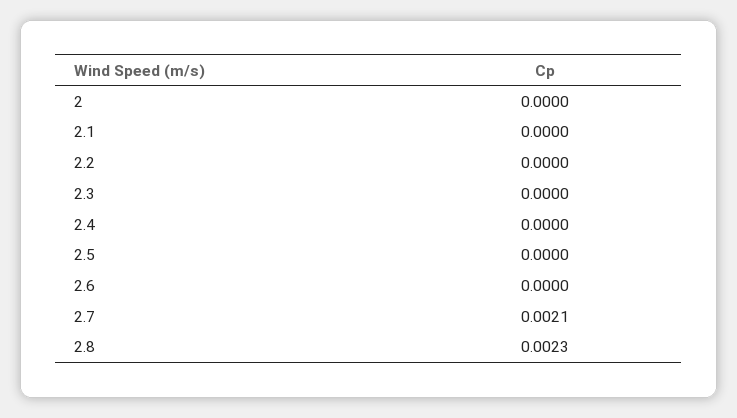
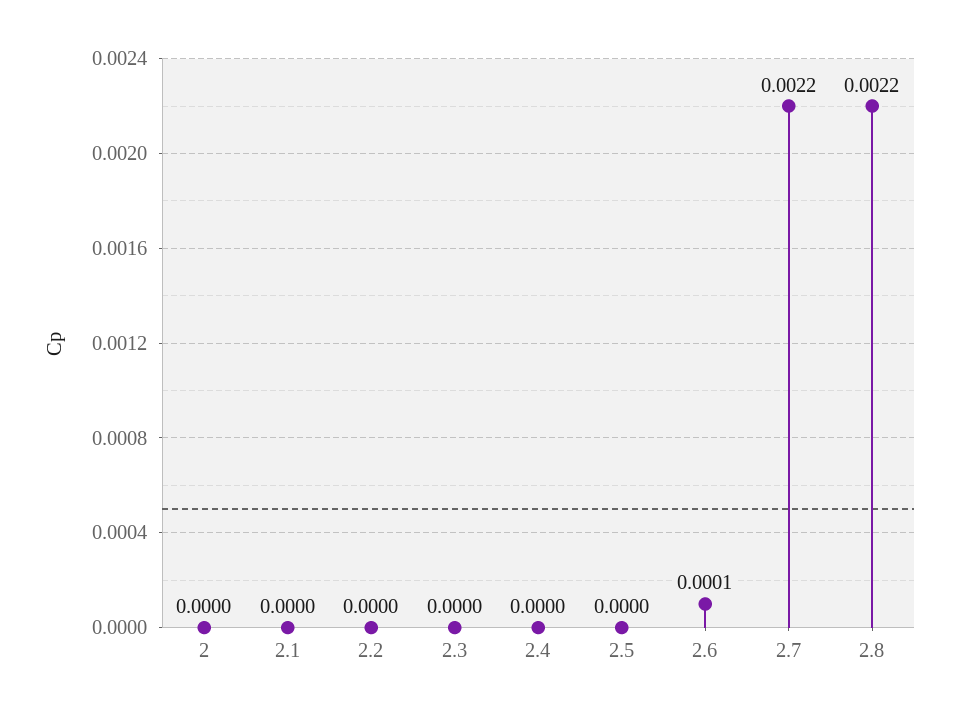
2.6: 0 -> 0.0001
2.7: 0.0021 -> 0.0022
2.8: 0.0023 -> 0.0022

